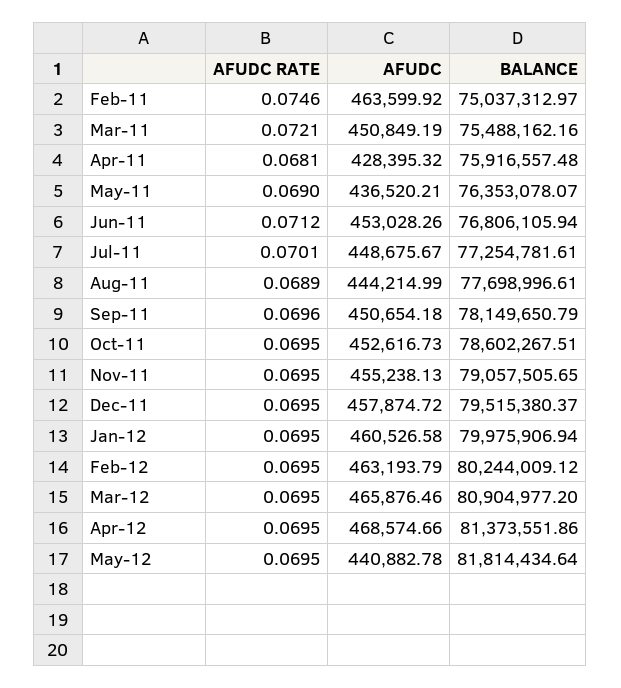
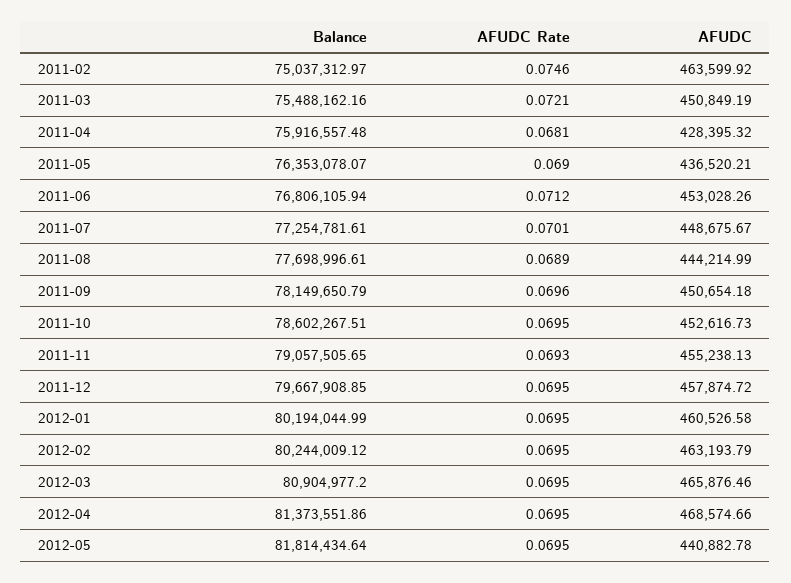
AFUDC RATE, Nov-11: 0.0695 -> 0.0693
BALANCE, Dec-11: 79515380.37 -> 79667908.85
BALANCE, Jan-12: 79975906.94 -> 80194044.99

